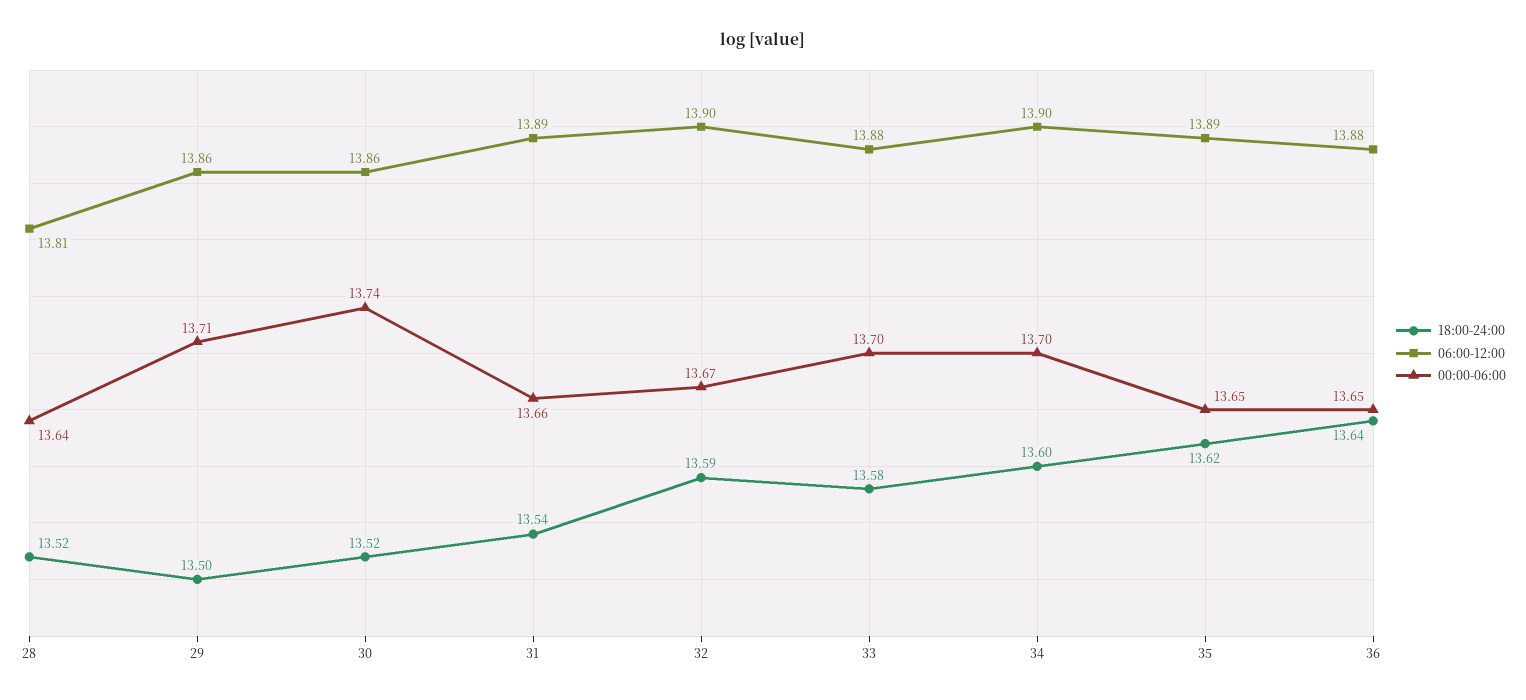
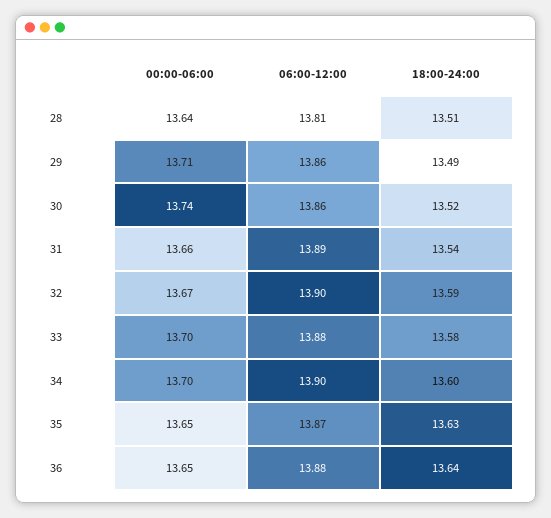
18:00-24:00, 28: 13.52 -> 13.51
18:00-24:00, 29: 13.5 -> 13.49
18:00-24:00, 35: 13.62 -> 13.63
06:00-12:00, 35: 13.89 -> 13.87

